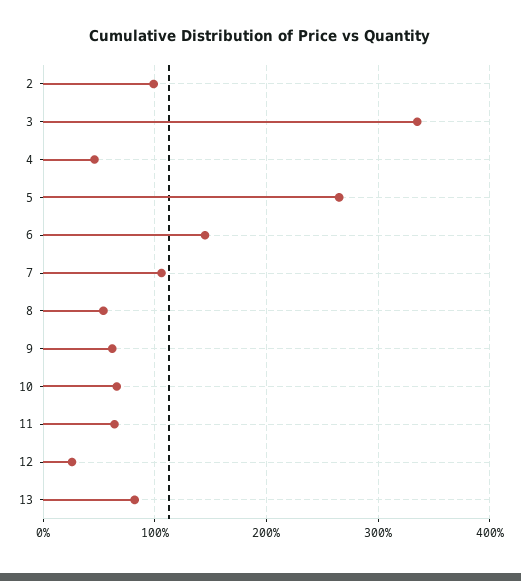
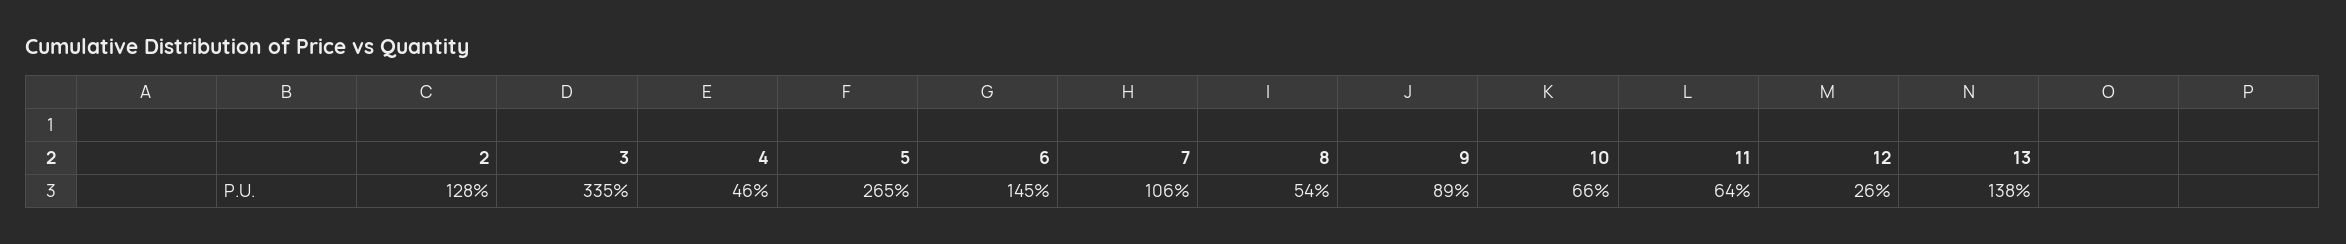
2: 100 -> 128
9: 60 -> 89
13: 80 -> 138

